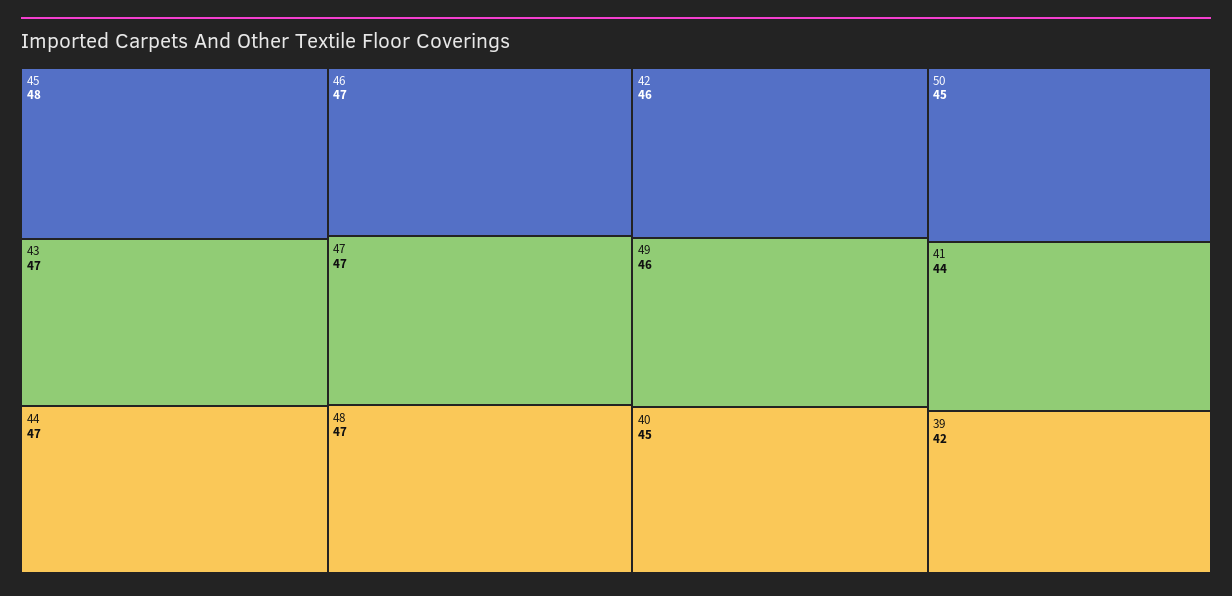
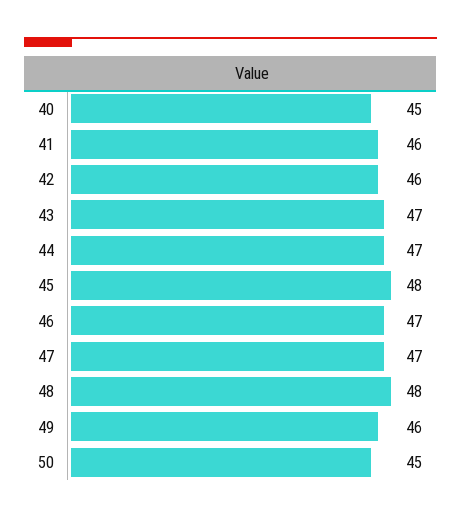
48: 47 -> 48
41: 44 -> 46
39: 42 -> none

